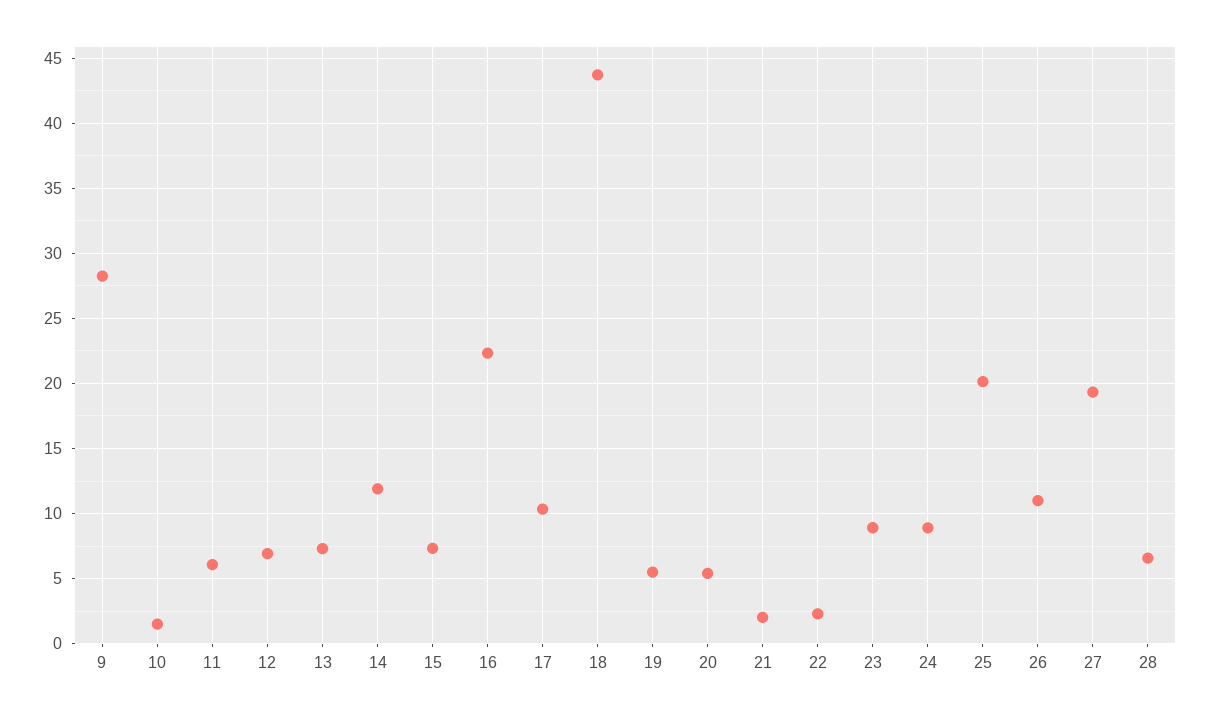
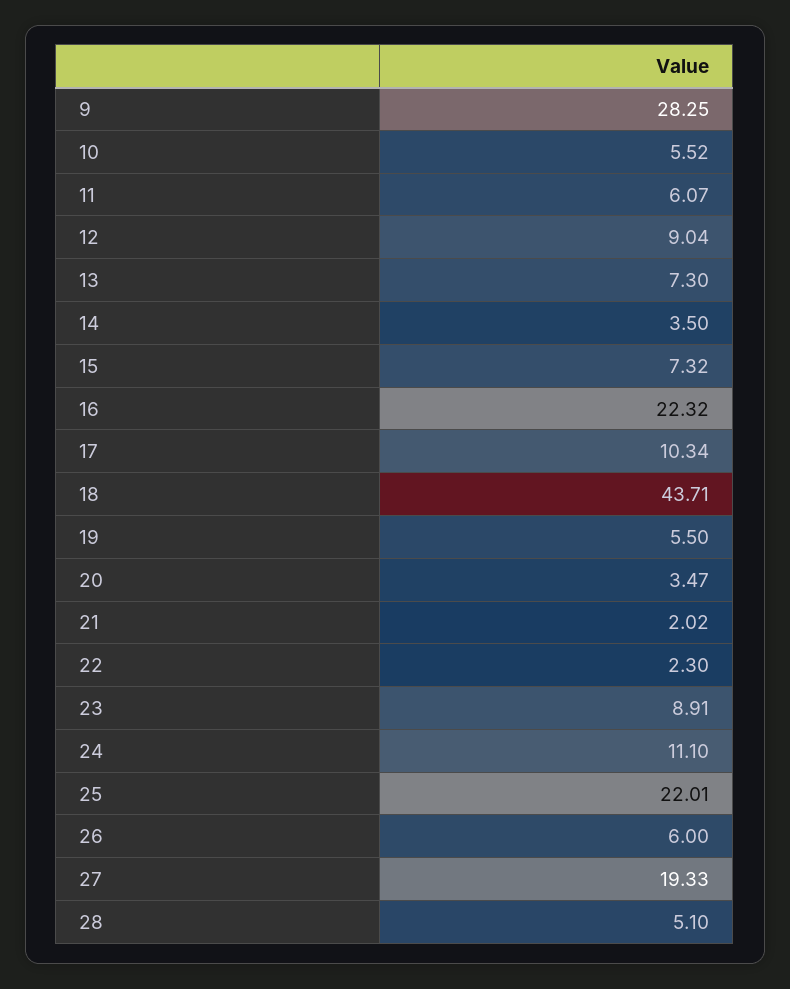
10: 1.5 -> 5.52
12: 7 -> 9.04
14: 12 -> 3.5
20: 5.5 -> 3.47
24: 9 -> 11.1
25: 20 -> 22.01
26: 11 -> 6
28: 6.5 -> 5.1

